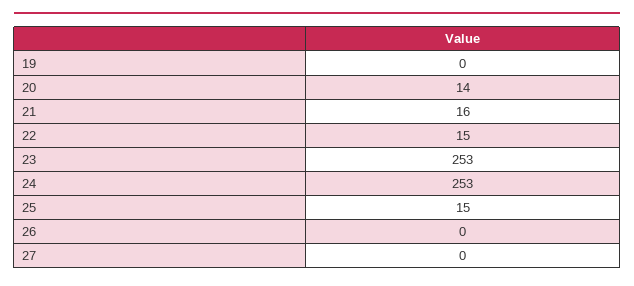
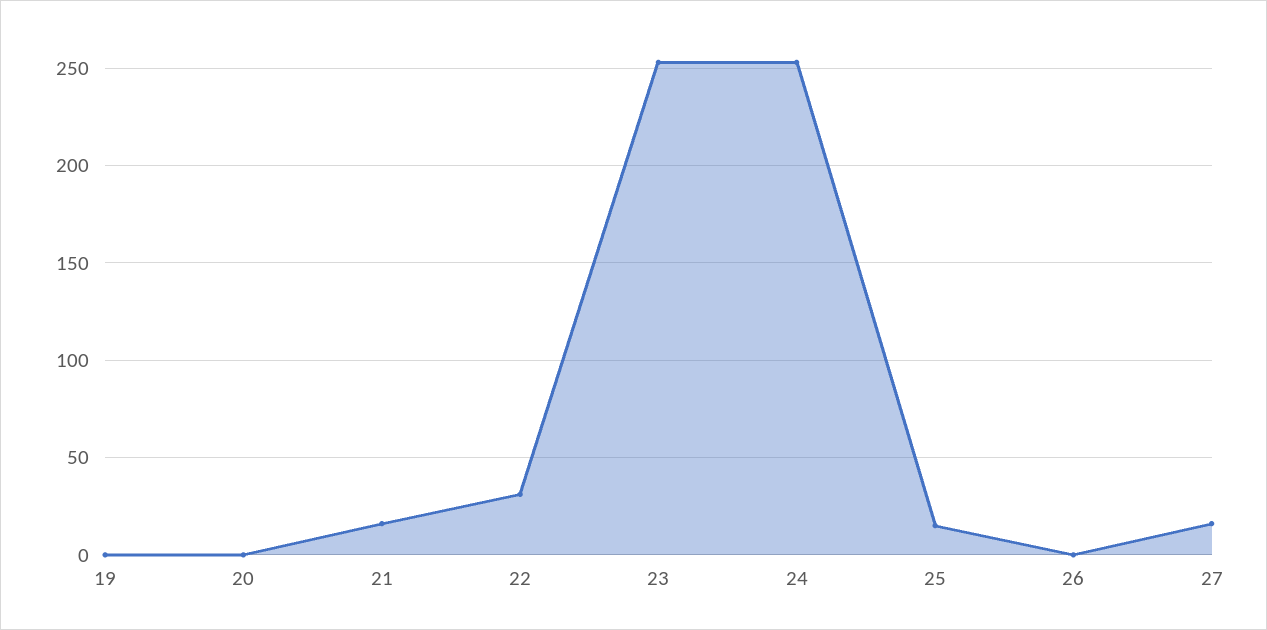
20: 14 -> 0
22: 15 -> 30
27: 0 -> 15

